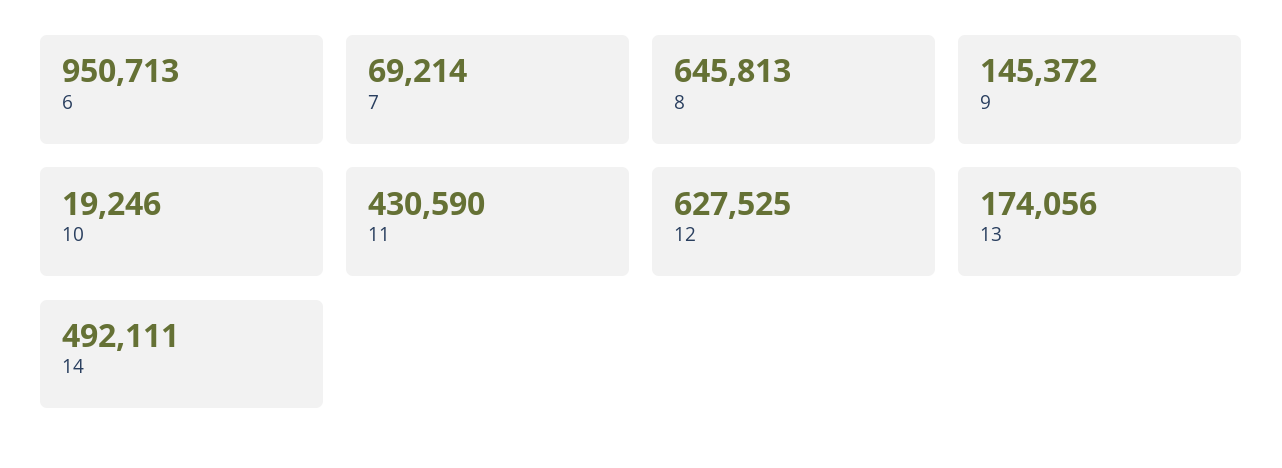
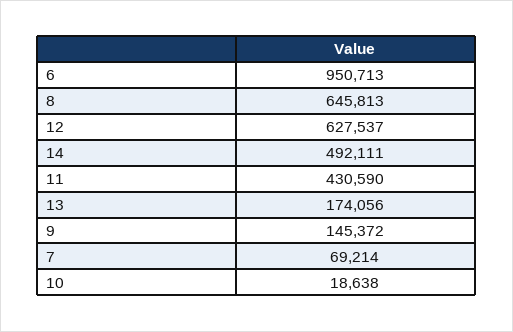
10: 19246 -> 18638
12: 627525 -> 627537

